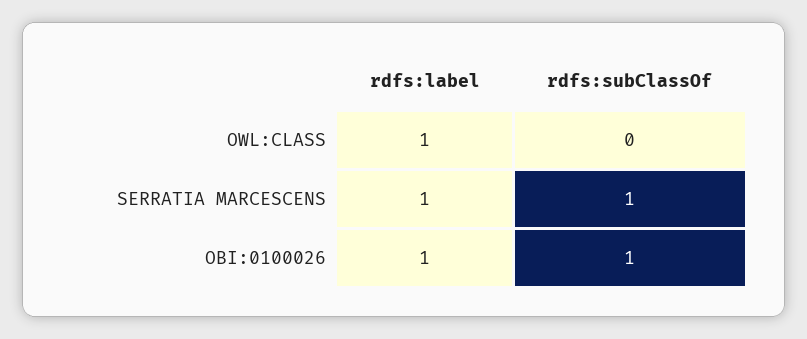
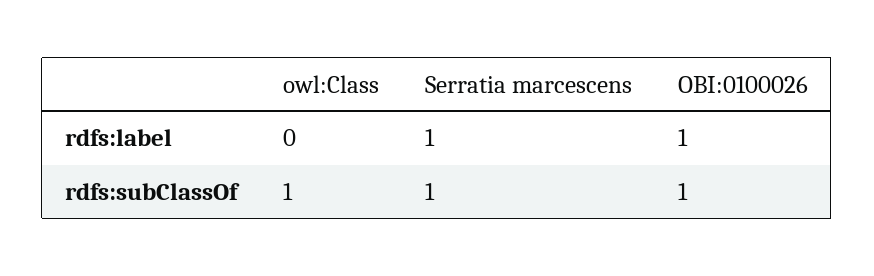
rdfs:label, OWL:CLASS: 1 -> 0
rdfs:subClassOf, OWL:CLASS: 0 -> 1

